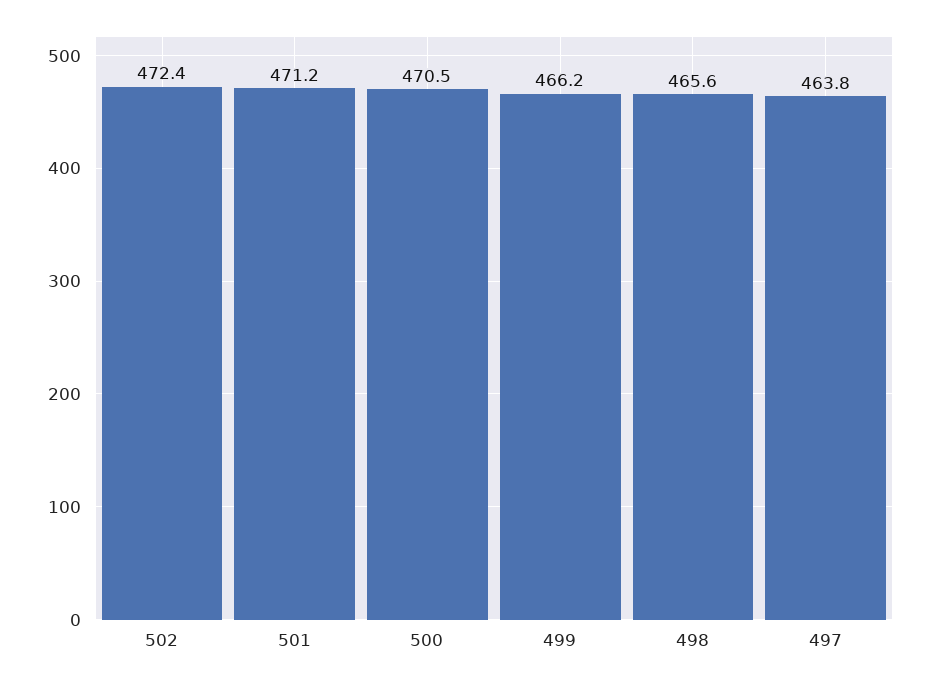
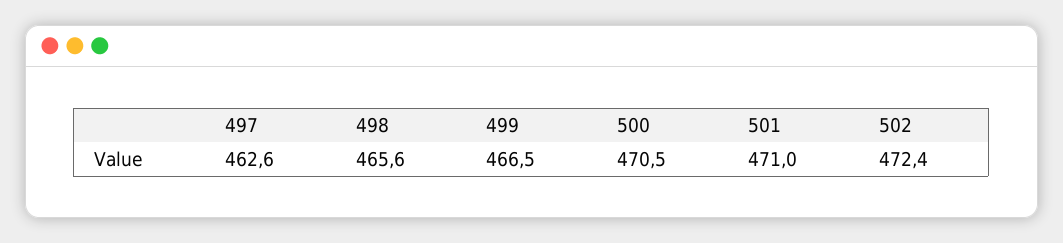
501: 471.2 -> 471
499: 466.2 -> 466.5
497: 463.8 -> 462.6

